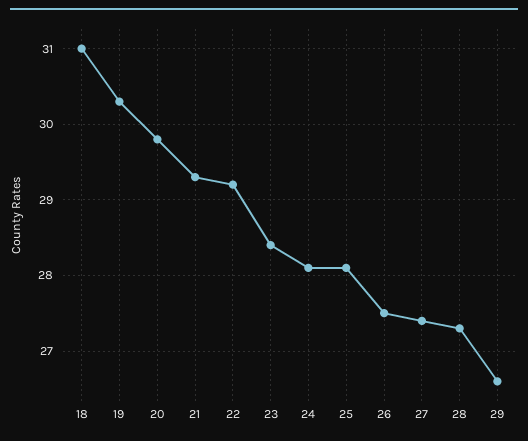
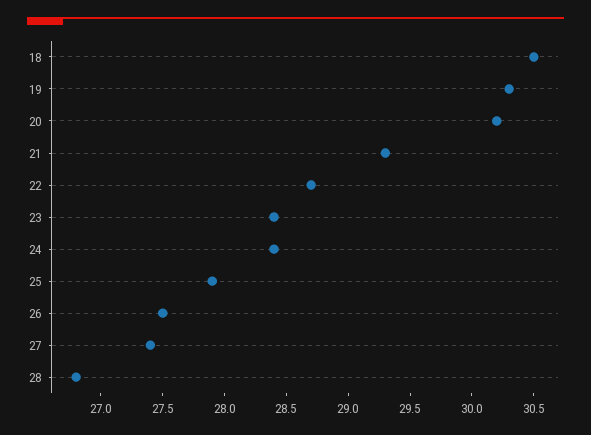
18: 31 -> 30.5
20: 29.8 -> 30.2
22: 29.2 -> 28.7
24: 28.1 -> 28.4
25: 28.1 -> 27.9
28: 27.3 -> 26.8
29: 26.6 -> none

